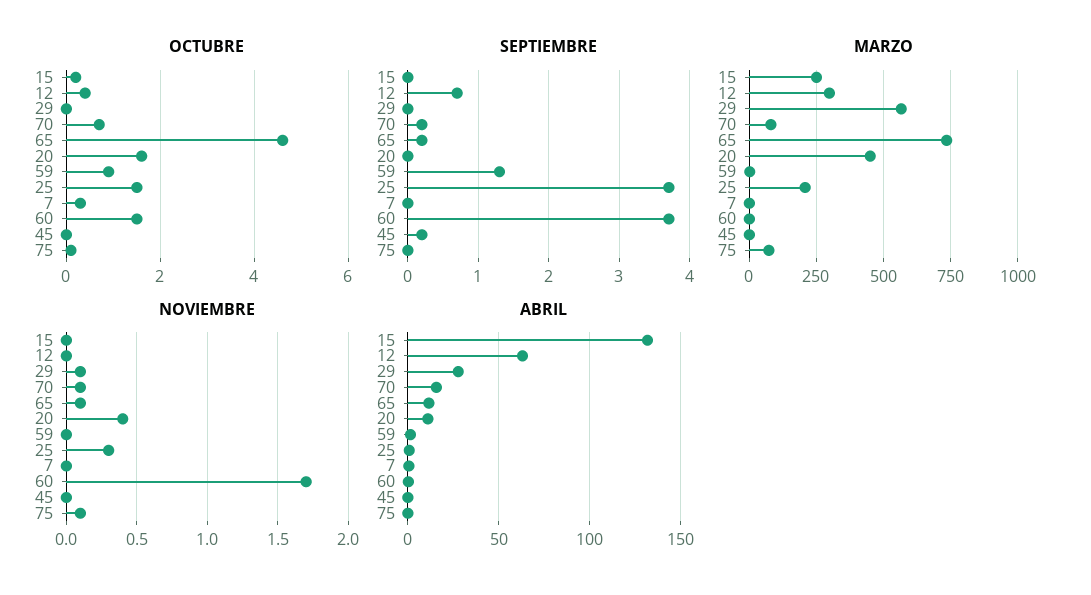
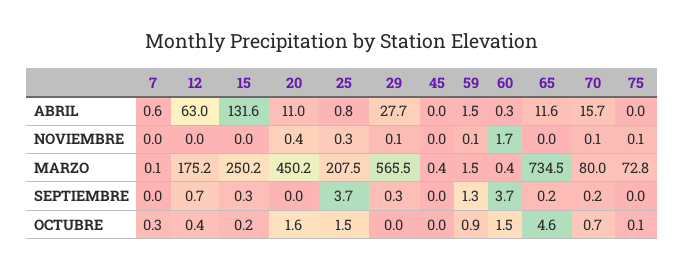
SEPTIEMBRE, 15: 0 -> 0.3
SEPTIEMBRE, 29: 0 -> 0.3
SEPTIEMBRE, 45: 0.2 -> 0
MARZO, 12: 300 -> 175.2
NOVIEMBRE, 65: 0.1 -> 0
NOVIEMBRE, 59: 0 -> 0.1

